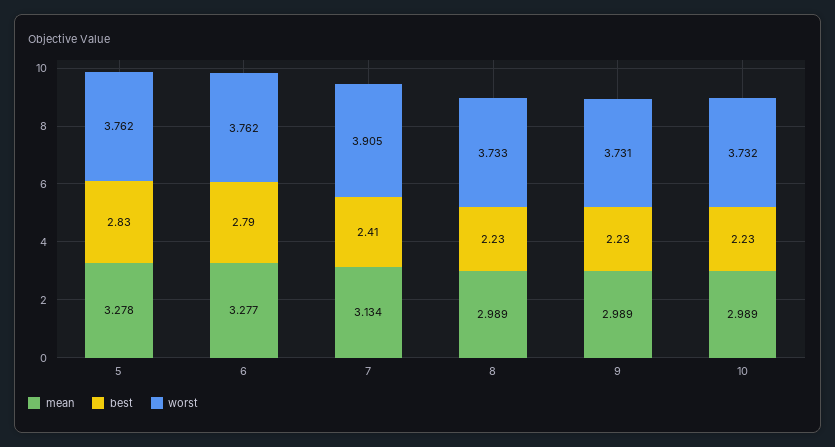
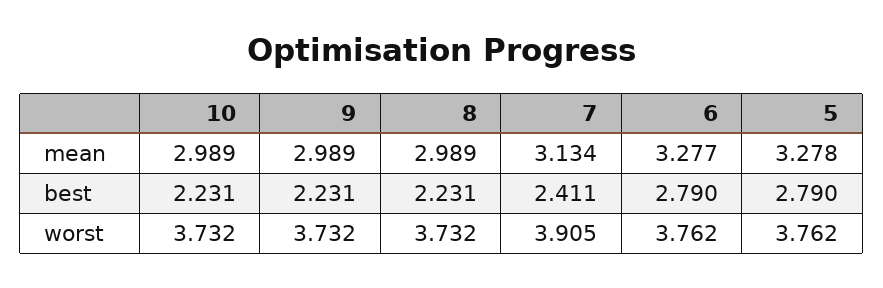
best, 5: 2.83 -> 2.79
worst, 8: 3.733 -> 3.732
worst, 9: 3.731 -> 3.732

